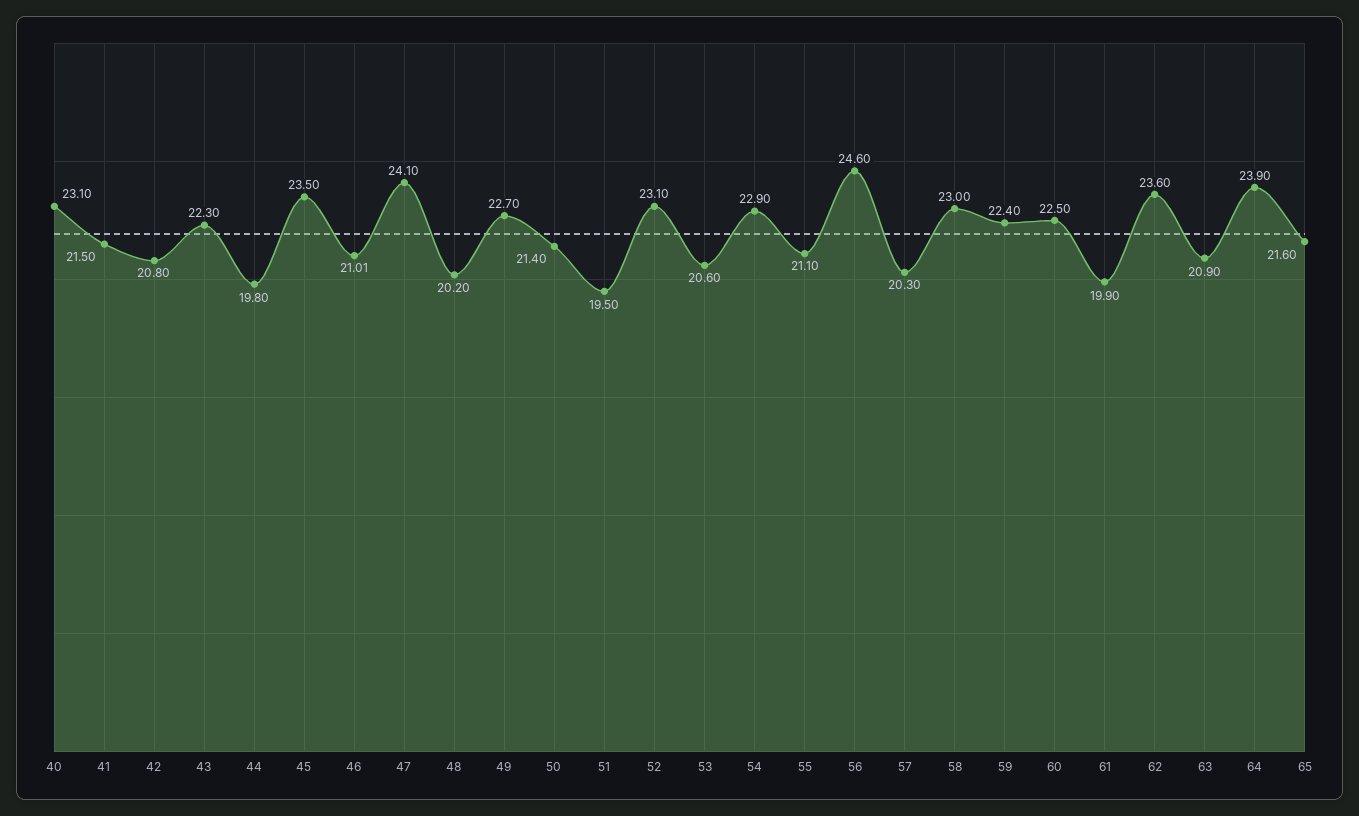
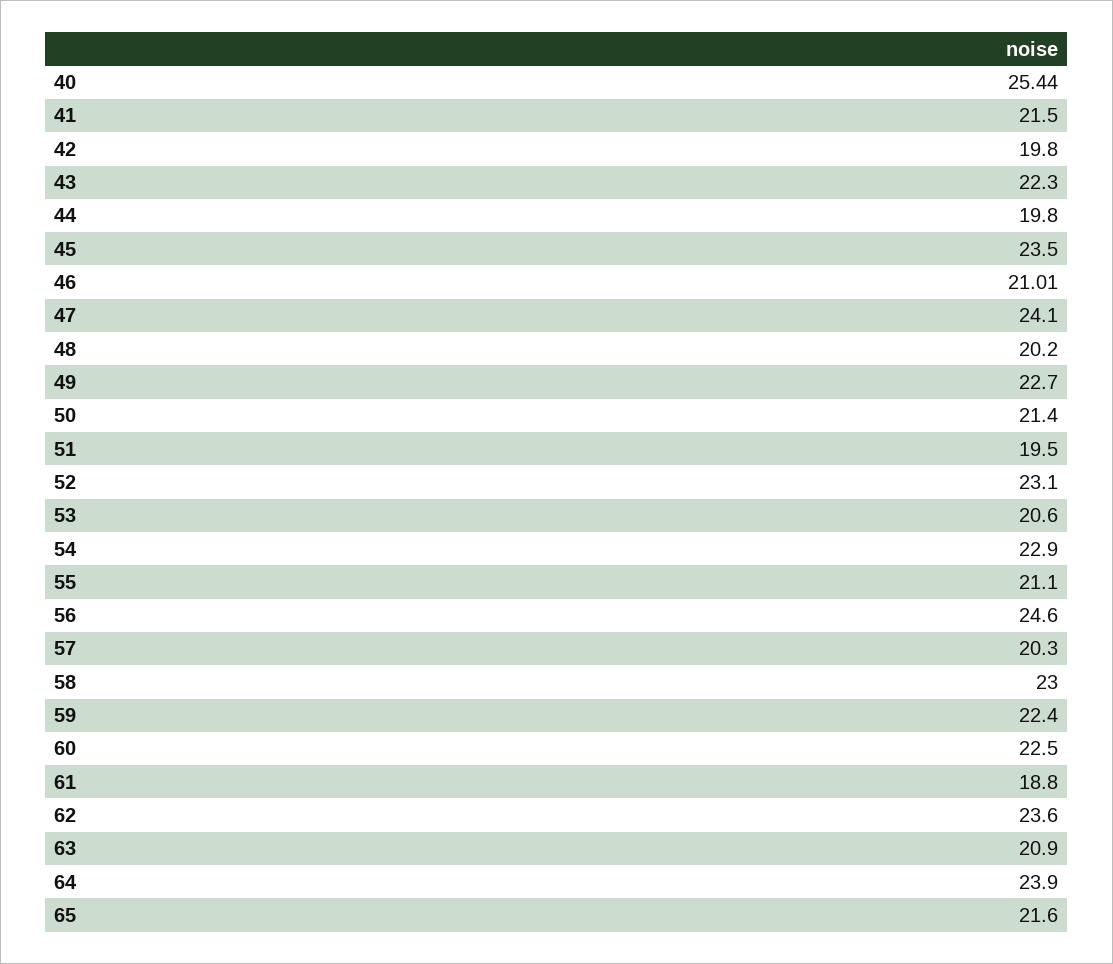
40: 23.1 -> 25.44
42: 20.8 -> 19.8
61: 19.9 -> 18.8

